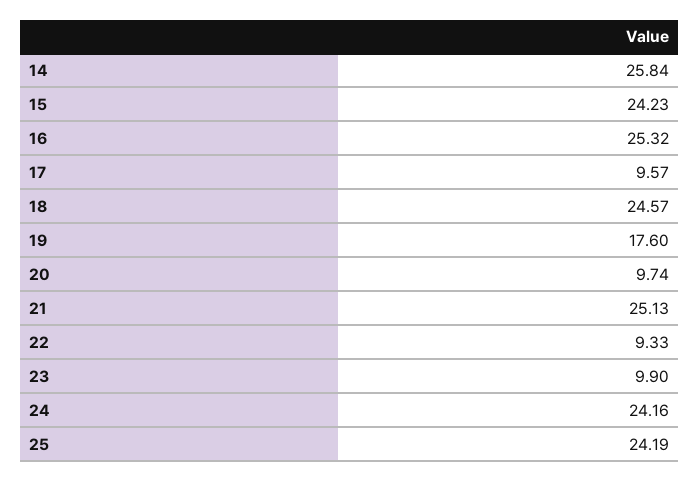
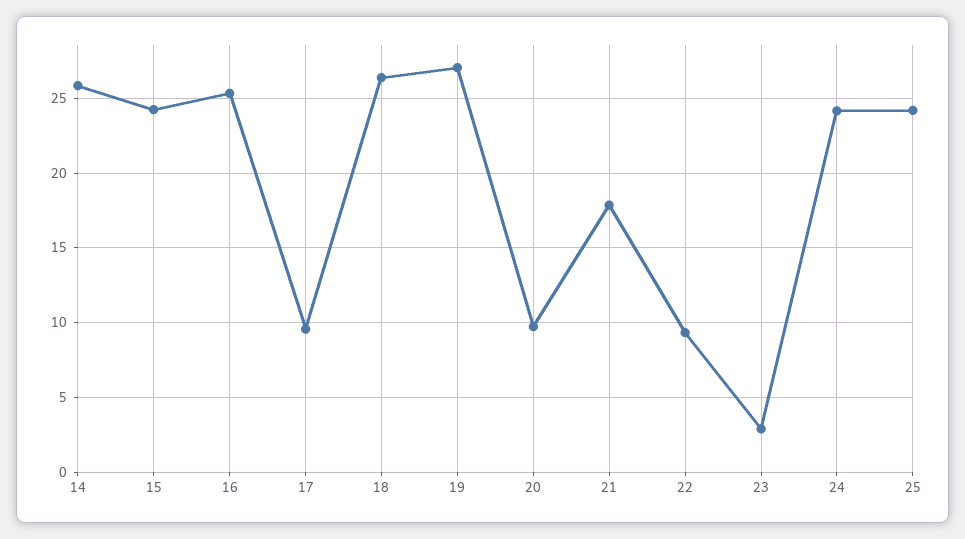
18: 24.57 -> 26.5
19: 17.6 -> 27
21: 25.13 -> 18
23: 9.9 -> 3

